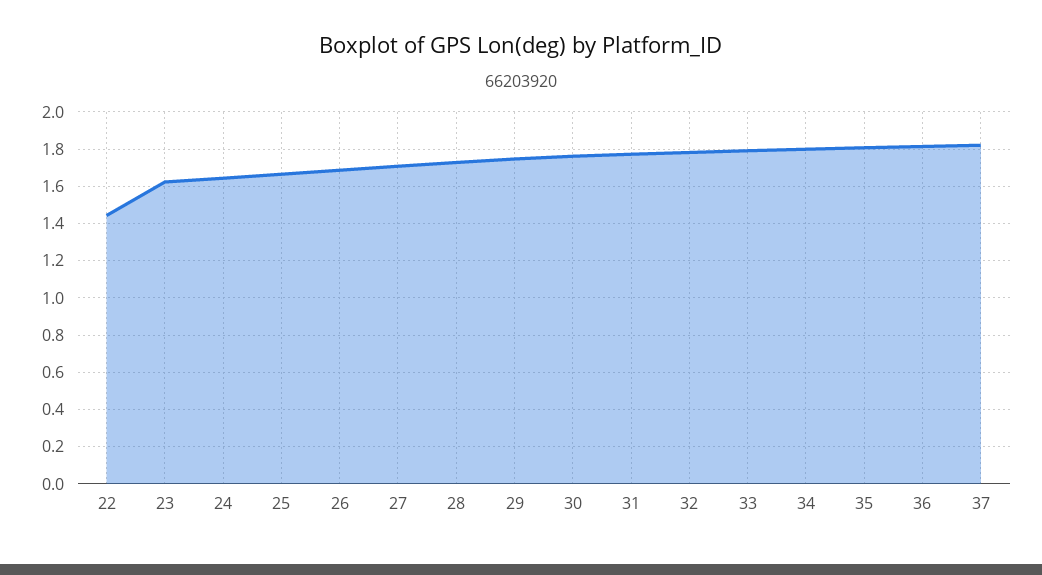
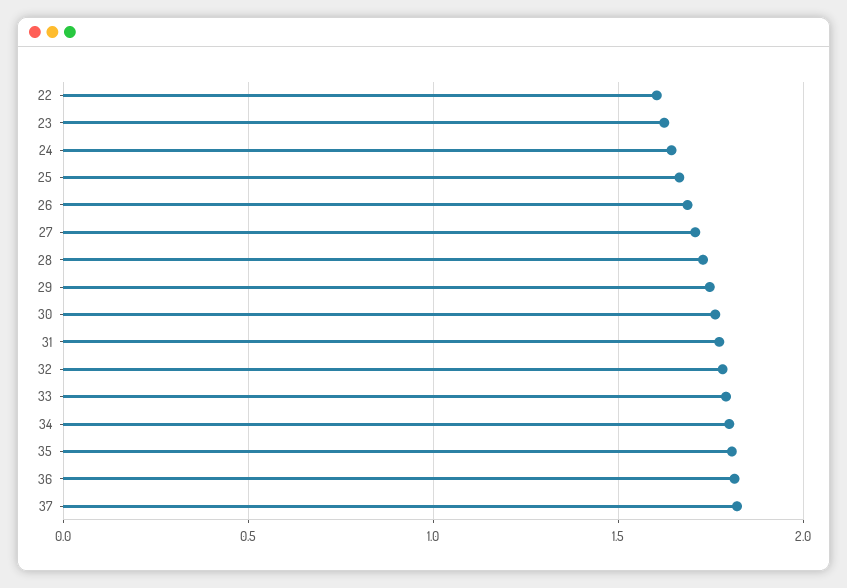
22: 1.45 -> 1.6

